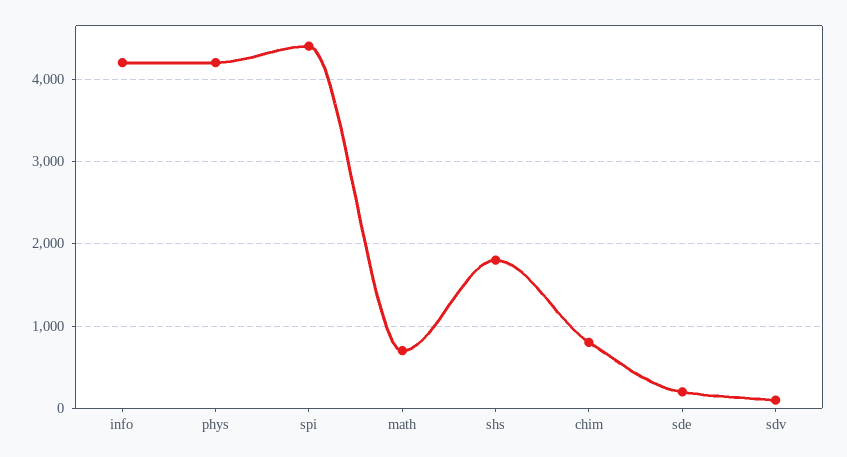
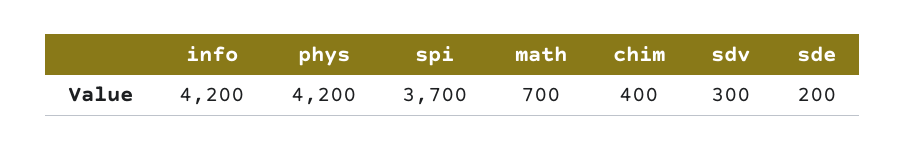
spi: 4400 -> 3700
shs: 1800 -> none
chim: 800 -> 400
sdv: 100 -> 300

